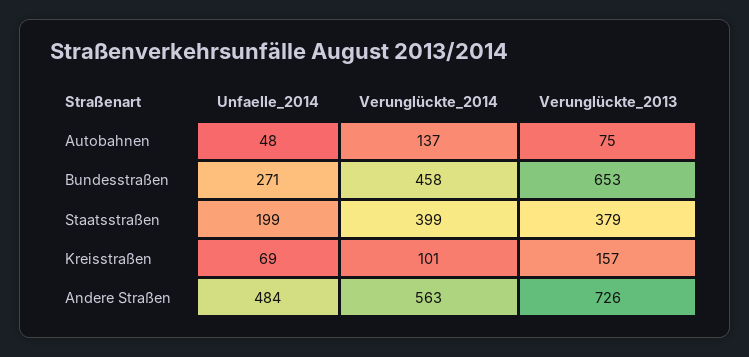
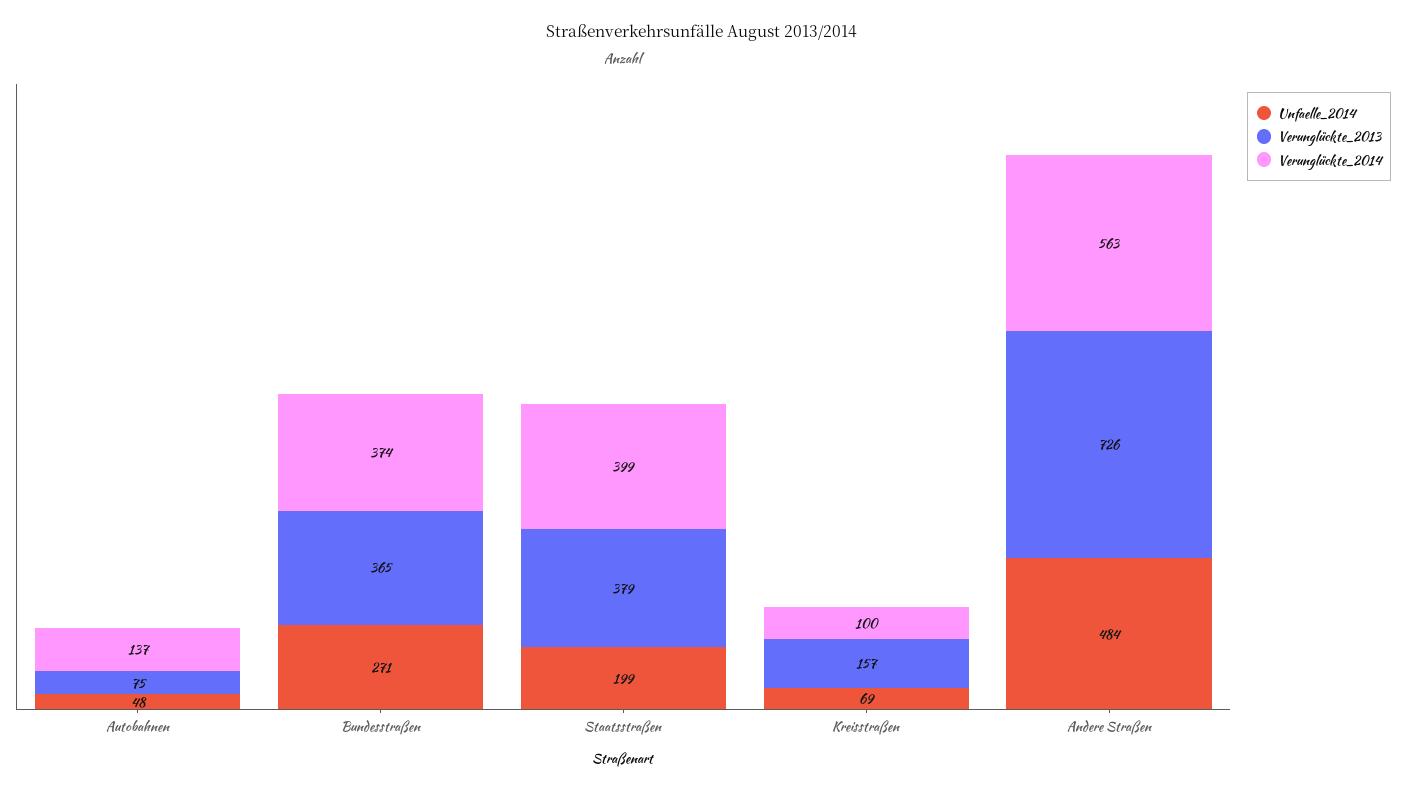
Verunglückte_2014, Bundesstraßen: 458 -> 374
Verunglückte_2013, Bundesstraßen: 653 -> 365
Verunglückte_2014, Kreisstraßen: 101 -> 100

